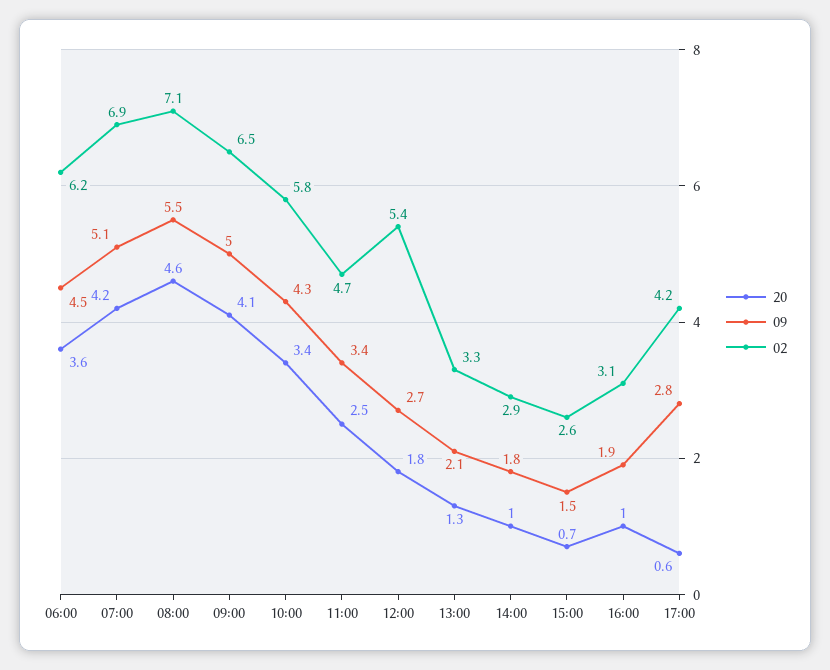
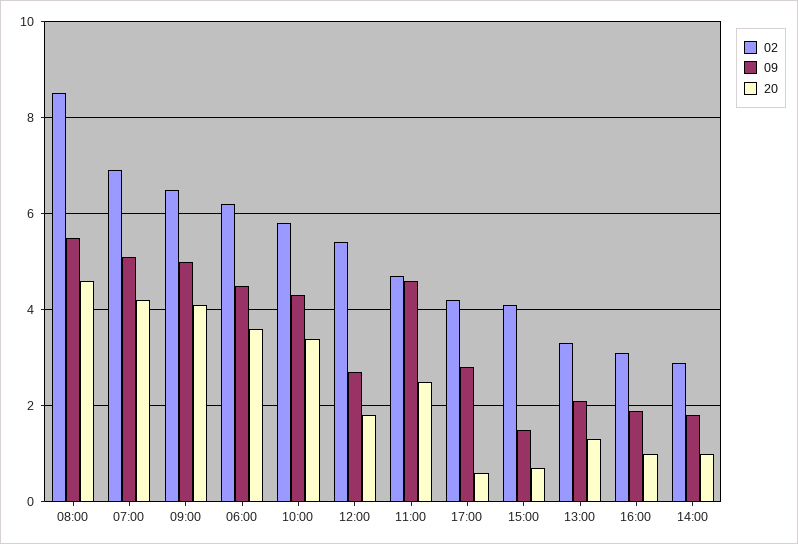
02, 08:00: 7.1 -> 8.5
09, 11:00: 3.4 -> 4.5
02, 15:00: 2.6 -> 4

